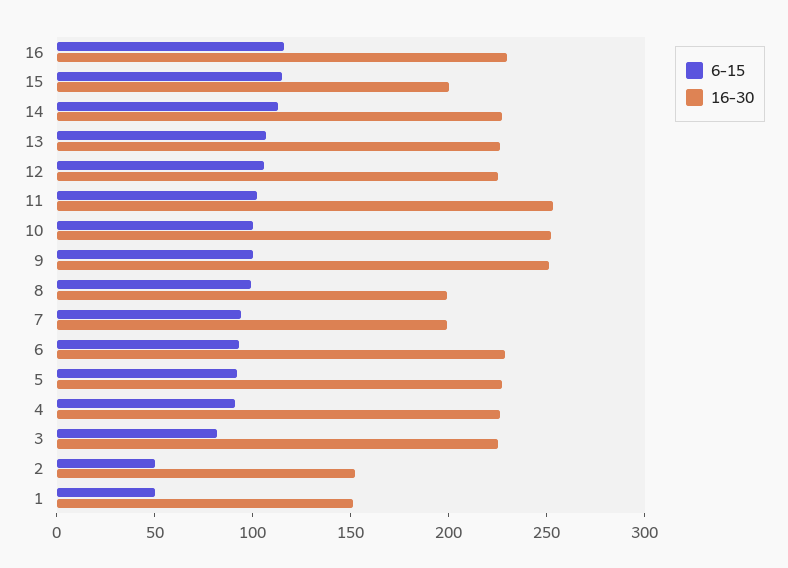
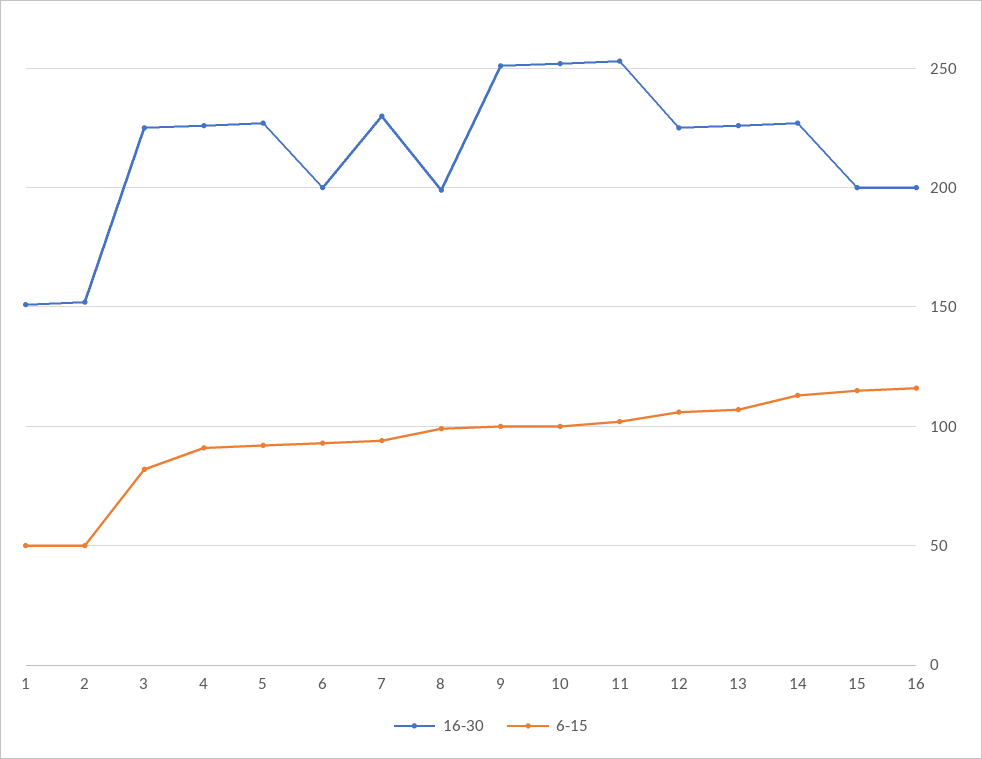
16-30, 16: 230 -> 200
16-30, 7: 200 -> 230
16-30, 6: 230 -> 200

